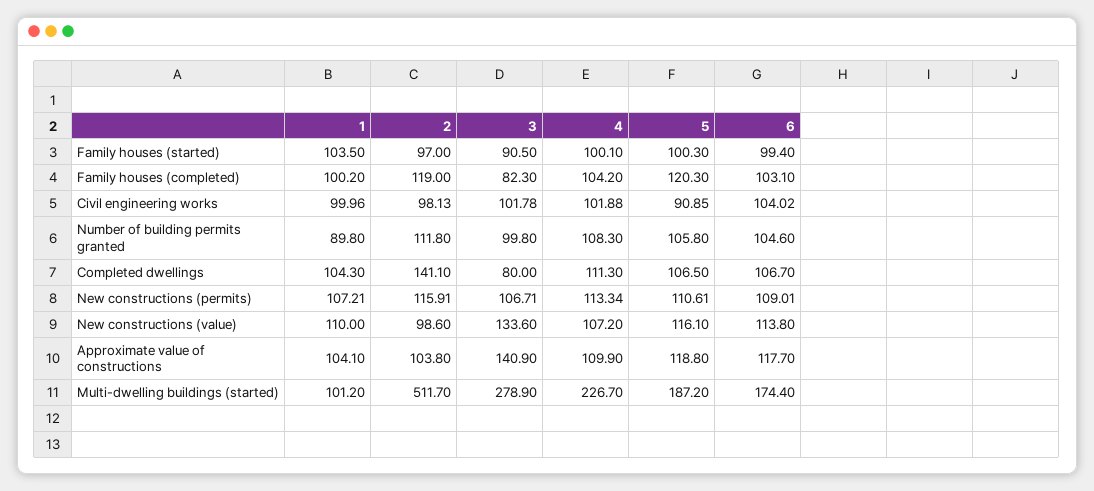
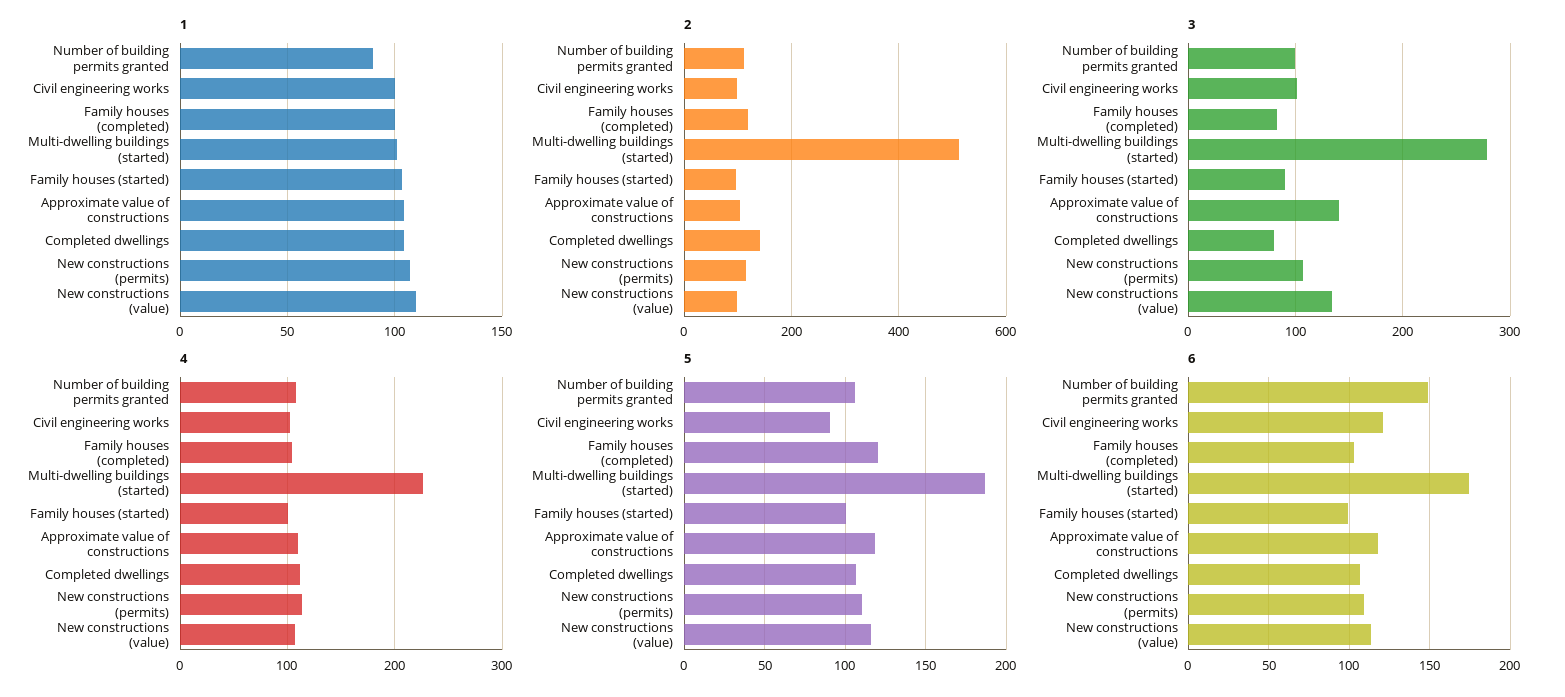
6, Civil engineering works: 104.02 -> 120
6, Number of building permits granted: 104.6 -> 150

